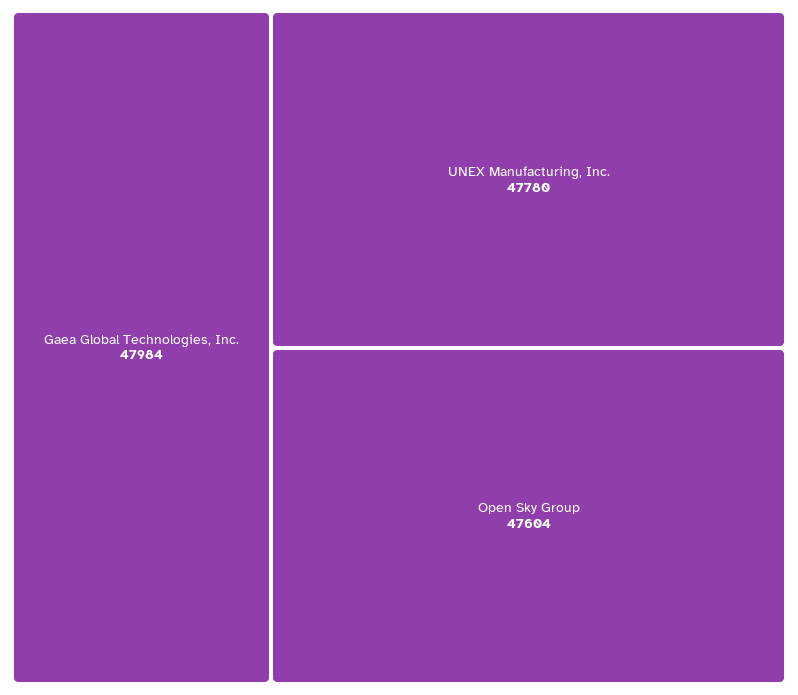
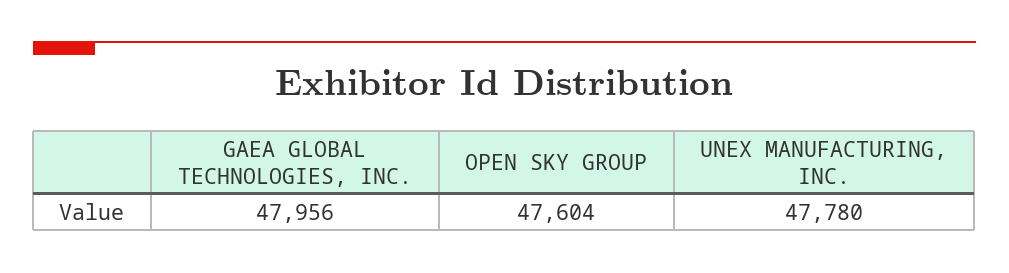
Gaea Global Technologies, Inc.: 47984 -> 47956

